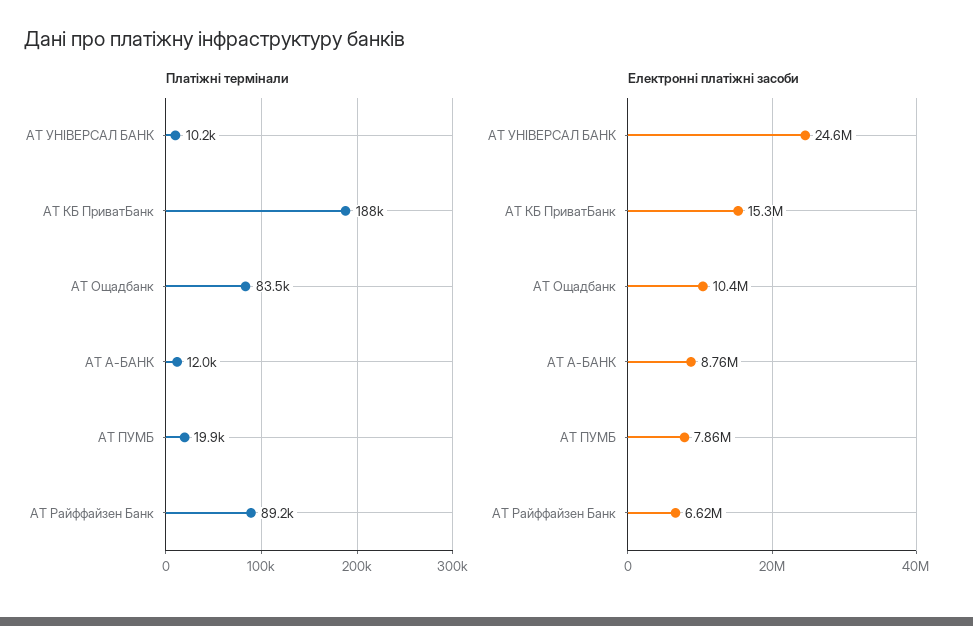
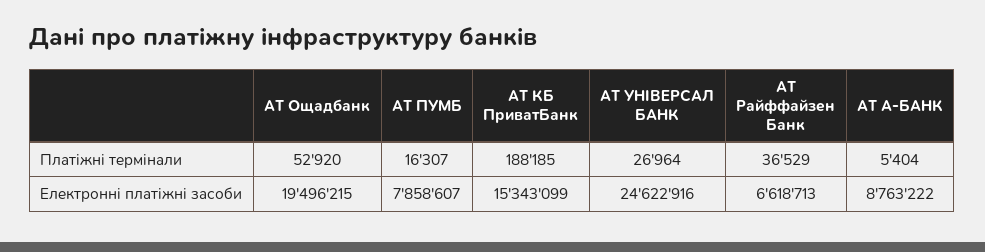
Платіжні термінали, АТ УНІВЕРСАЛ БАНК: 10200 -> 26964
Платіжні термінали, АТ Ощадбанк: 83500 -> 52920
Платіжні термінали, АТ А-БАНК: 12000 -> 5404
Платіжні термінали, АТ ПУМБ: 19900 -> 16307
Платіжні термінали, АТ Райффайзен Банк: 89200 -> 36529
Електронні платіжні засоби, АТ Ощадбанк: 10400000 -> 19496215

